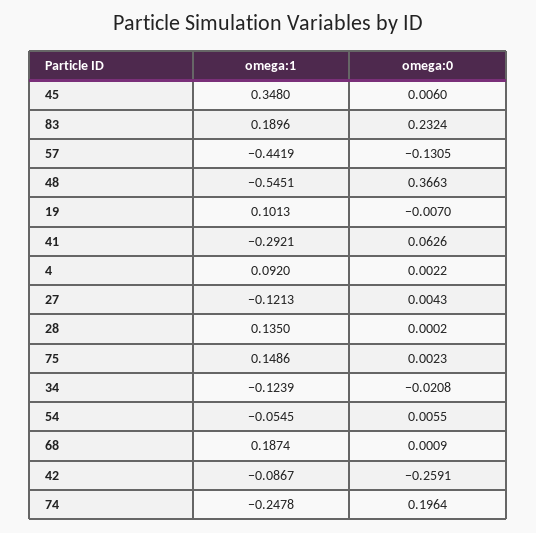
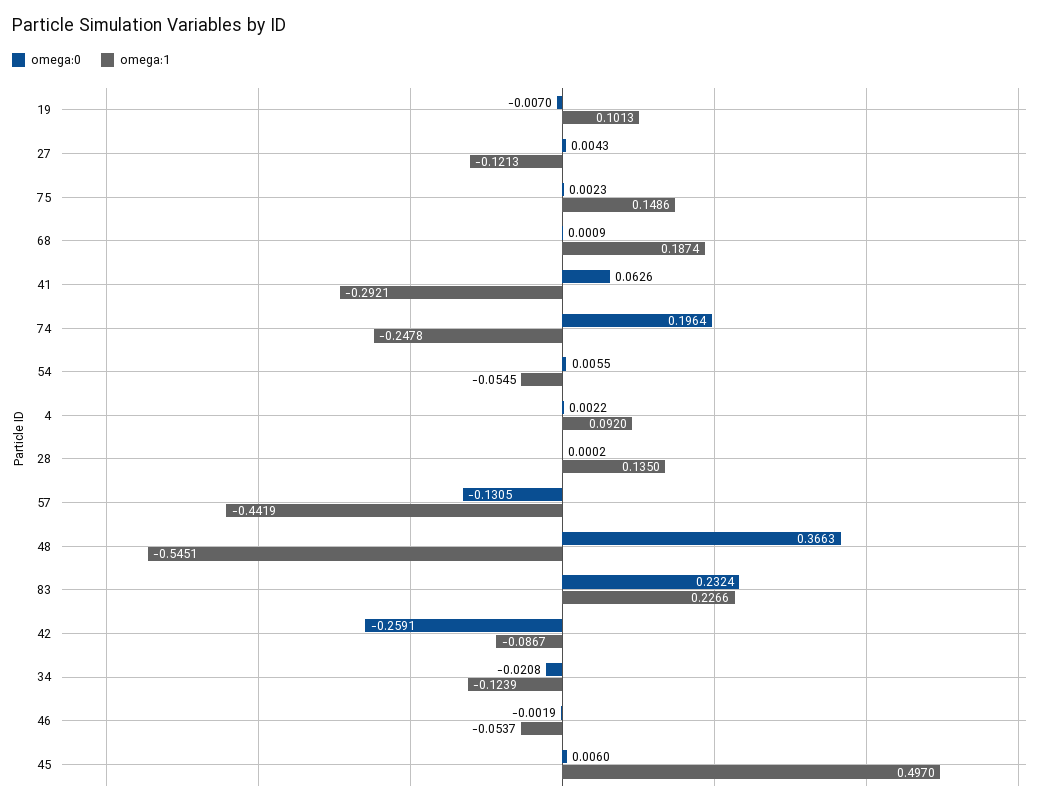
omega:1, 45: 0.348 -> 0.497
omega:1, 83: 0.1896 -> 0.2266
omega:0, 46: none -> -0.0019
omega:1, 46: none -> -0.0537

